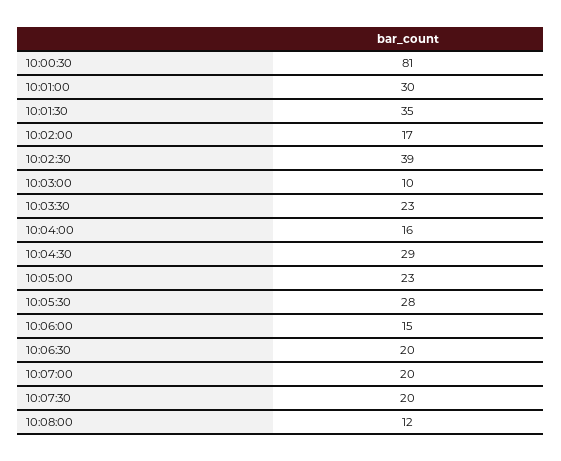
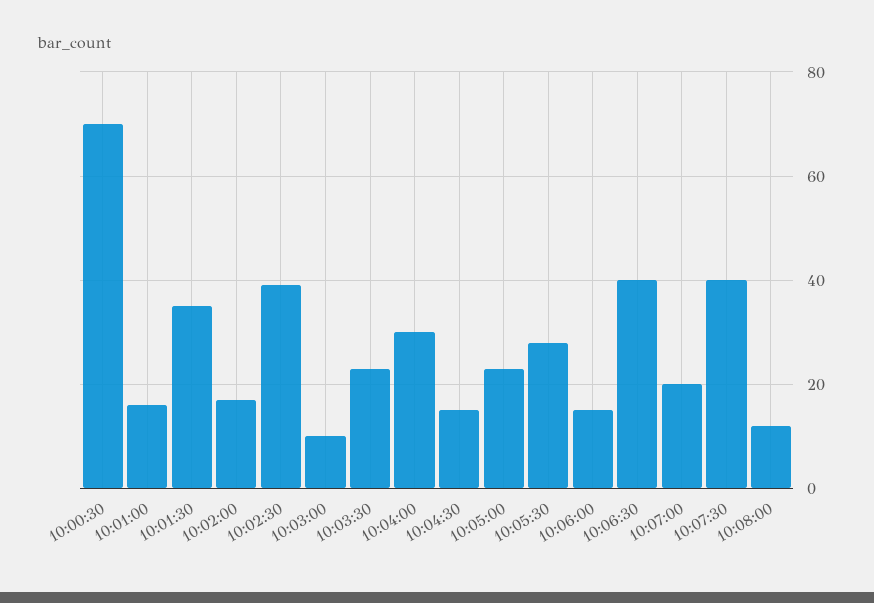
10:00:30: 81 -> 70
10:01:00: 30 -> 15
10:04:00: 16 -> 30
10:04:30: 29 -> 15
10:06:30: 20 -> 40
10:07:30: 20 -> 40

